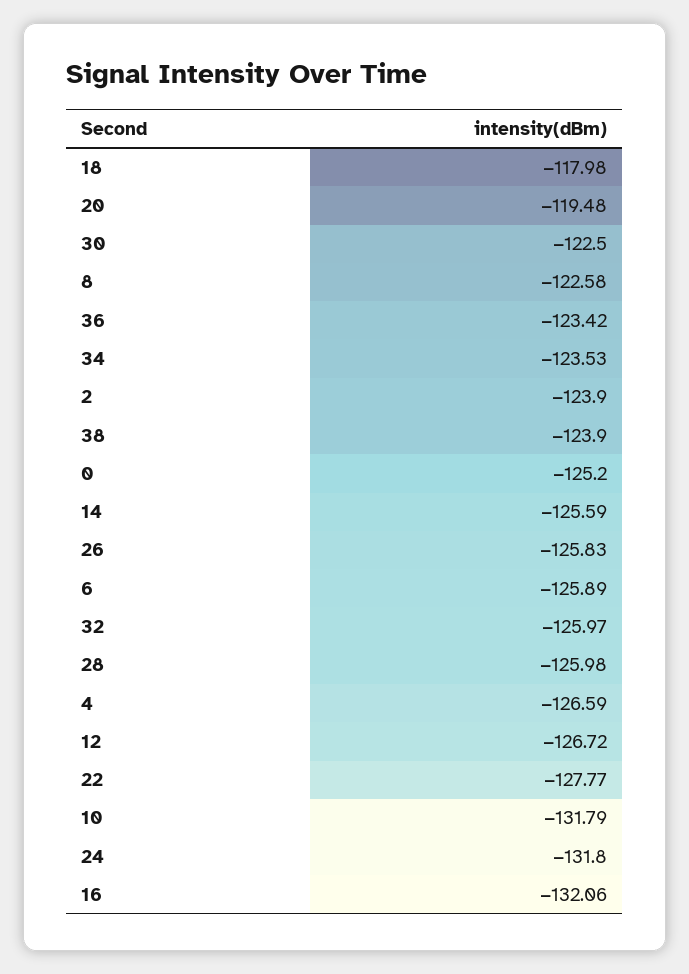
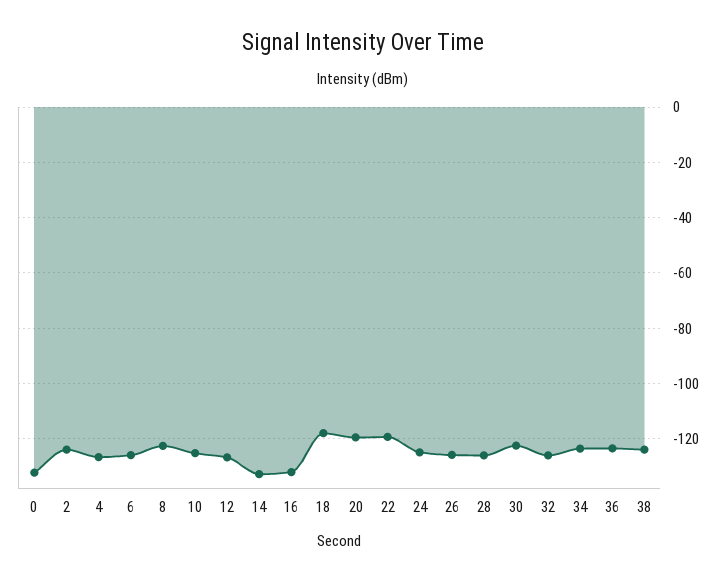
0: -125.2 -> -132.5
14: -125.59 -> -132.5
22: -127.77 -> -120
10: -131.79 -> -125
24: -131.8 -> -125

